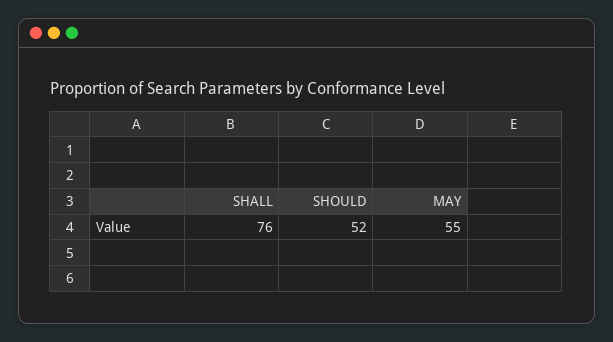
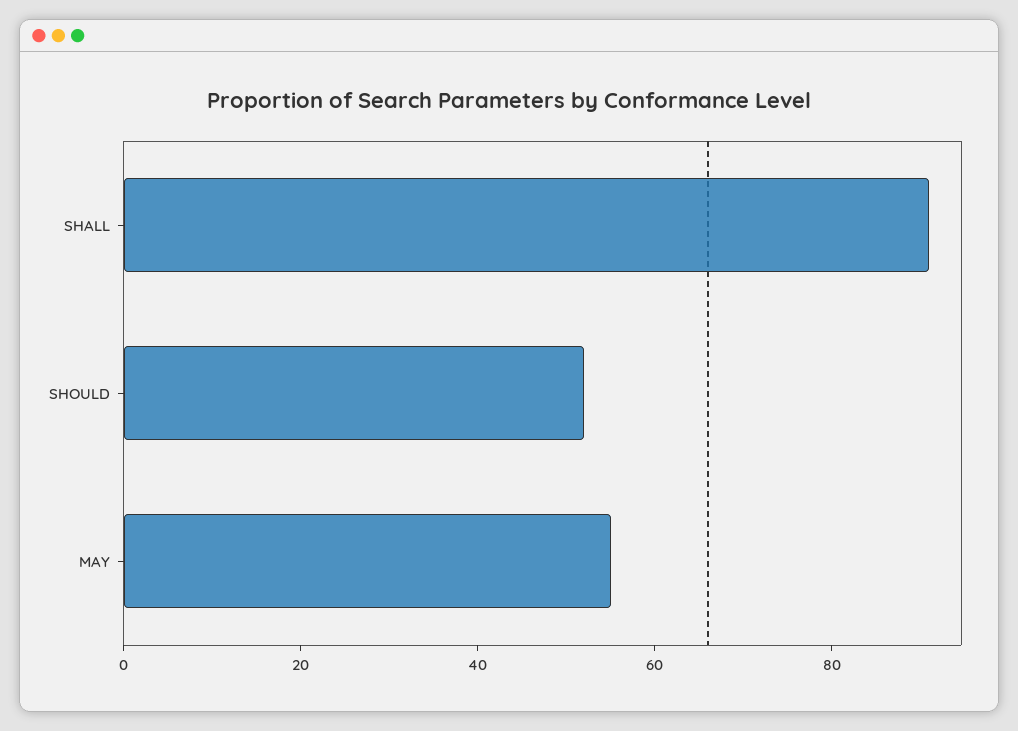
SHALL: 76 -> 90

